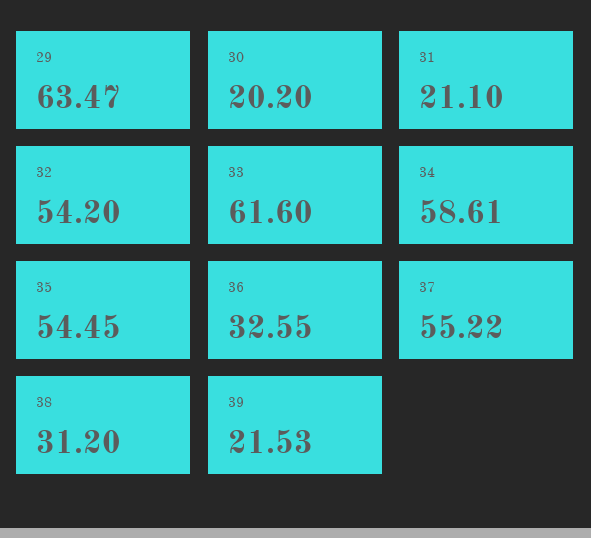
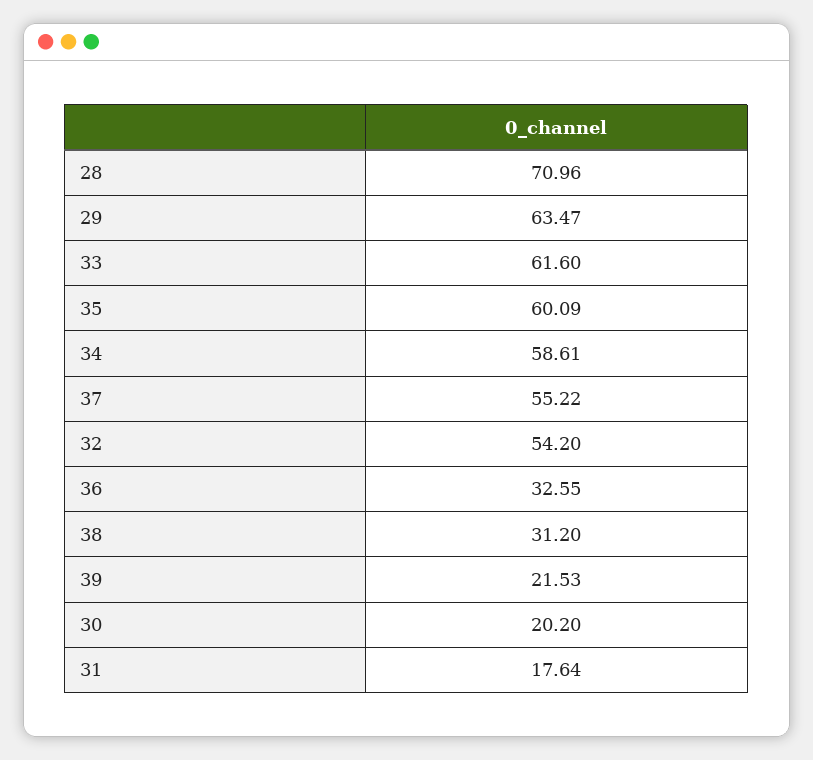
31: 21.1 -> 17.64
35: 54.45 -> 60.09
28: none -> 70.96

